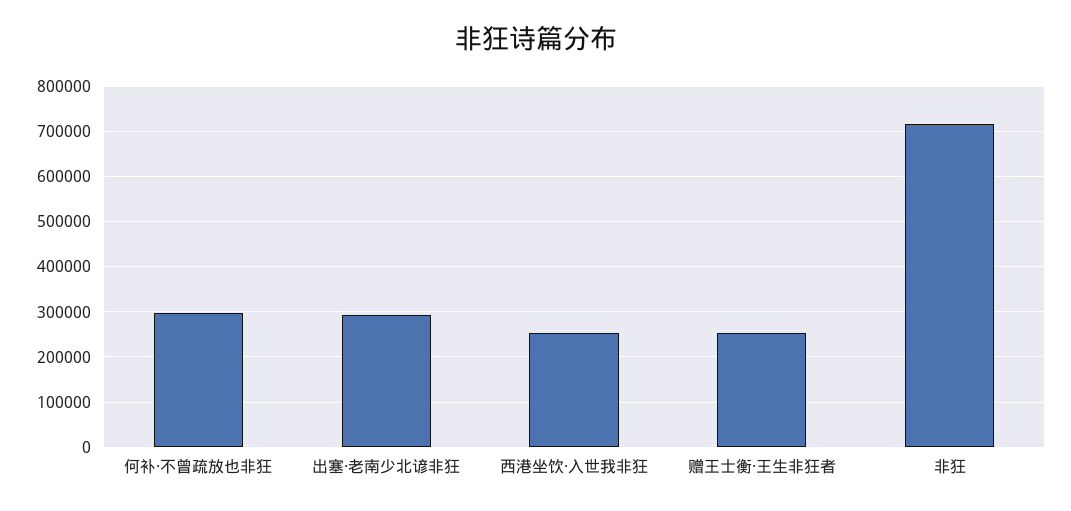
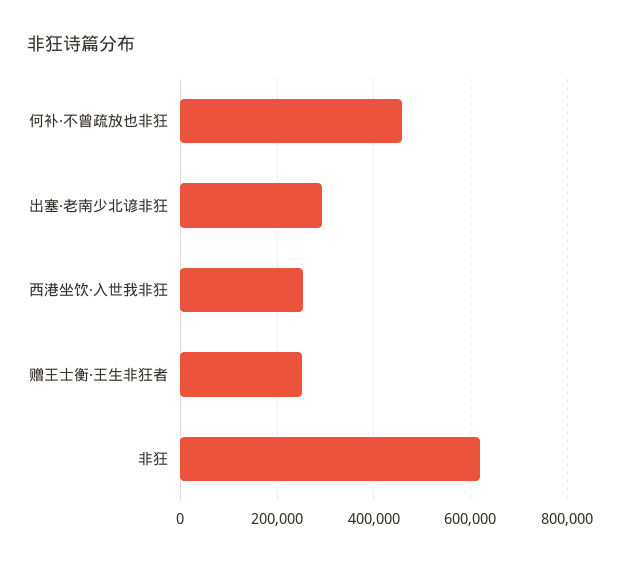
何补·不曾疏放也非狂: 300000 -> 460000
非狂: 720000 -> 620000

